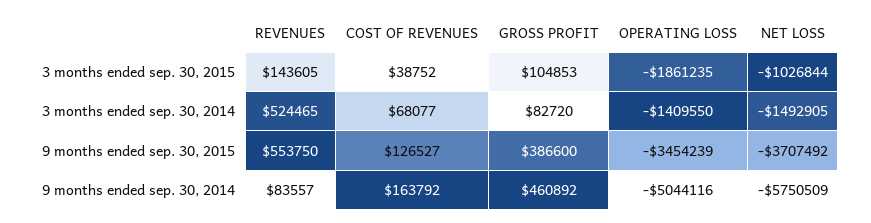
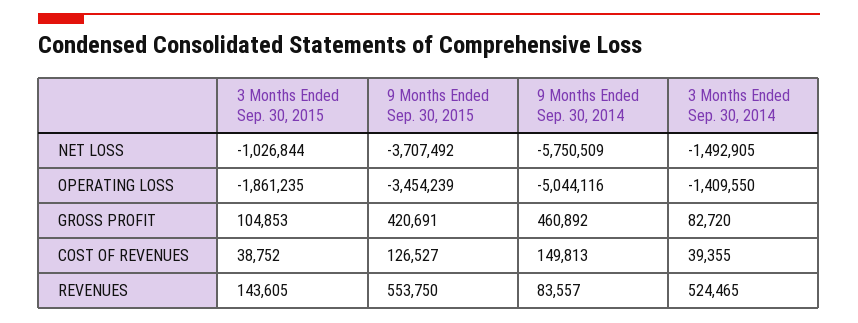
COST OF REVENUES, 3 months ended sep. 30, 2014: 68077 -> 39355
GROSS PROFIT, 9 months ended sep. 30, 2015: 386600 -> 420691
COST OF REVENUES, 9 months ended sep. 30, 2014: 163792 -> 149813

